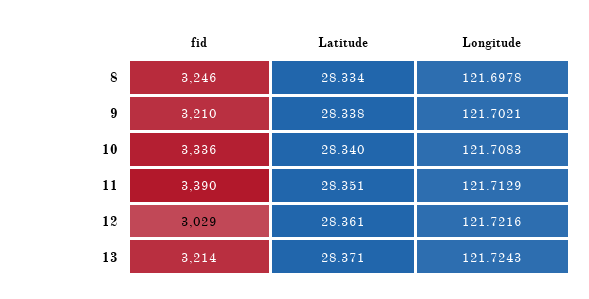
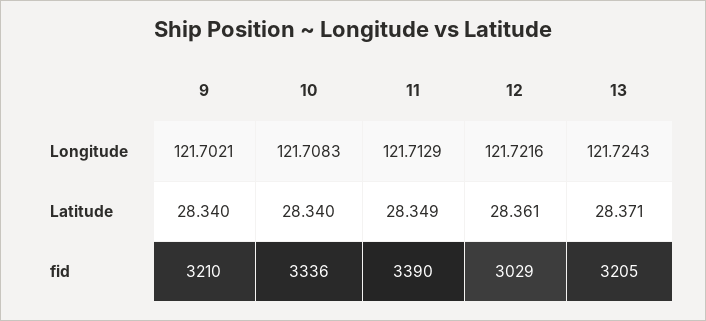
fid, 8: 3246 -> none
Latitude, 8: 28.334 -> none
Longitude, 8: 121.6978 -> none
Latitude, 9: 28.338 -> 28.34
Latitude, 11: 28.351 -> 28.349
fid, 13: 3214 -> 3205

